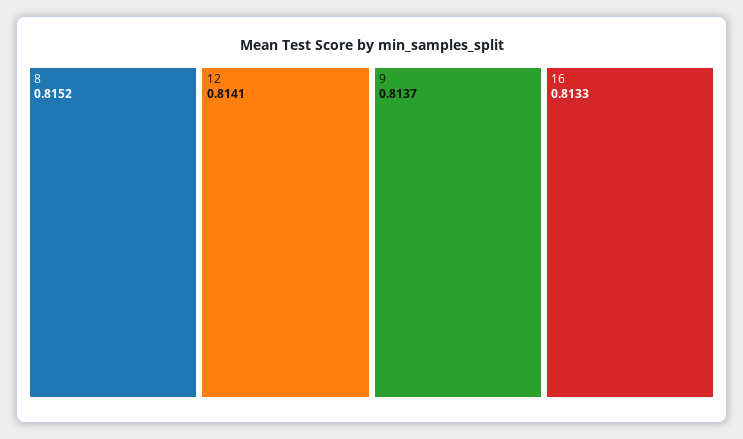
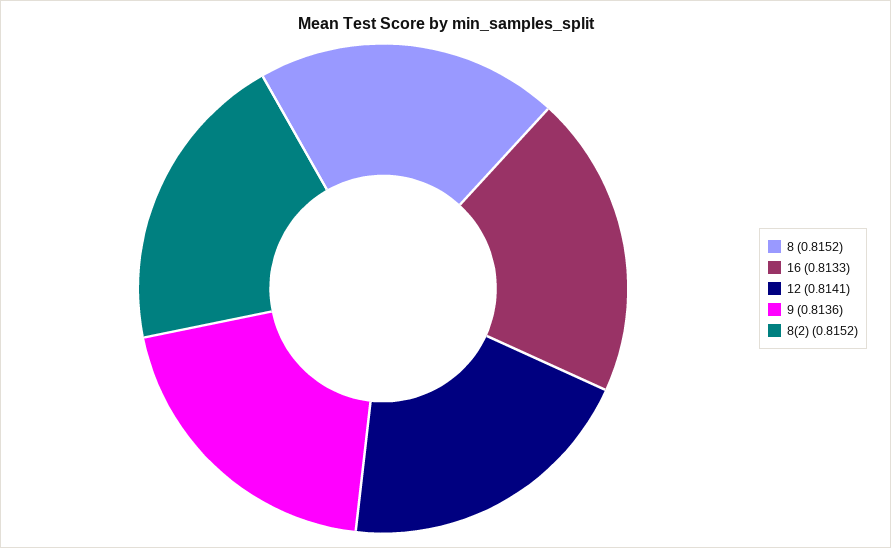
9: 0.8137 -> 0.8136
8(2): none -> 0.8152

